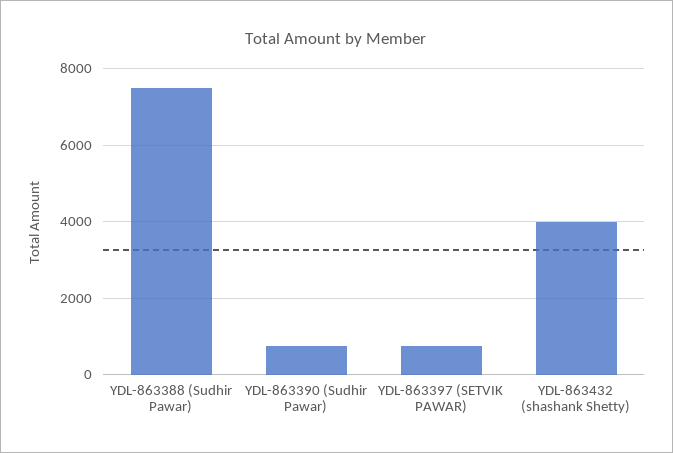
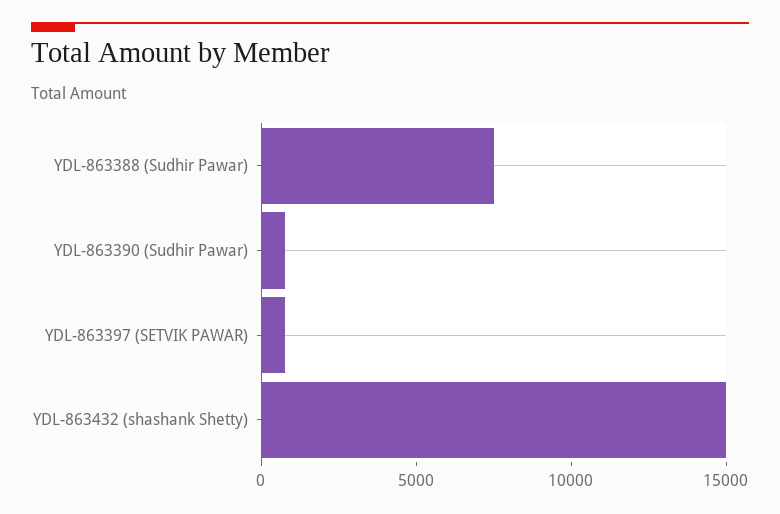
YDL-863432 (shashank Shetty): 4000 -> 15000

